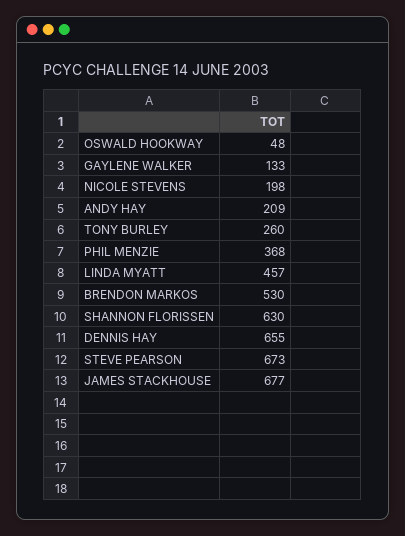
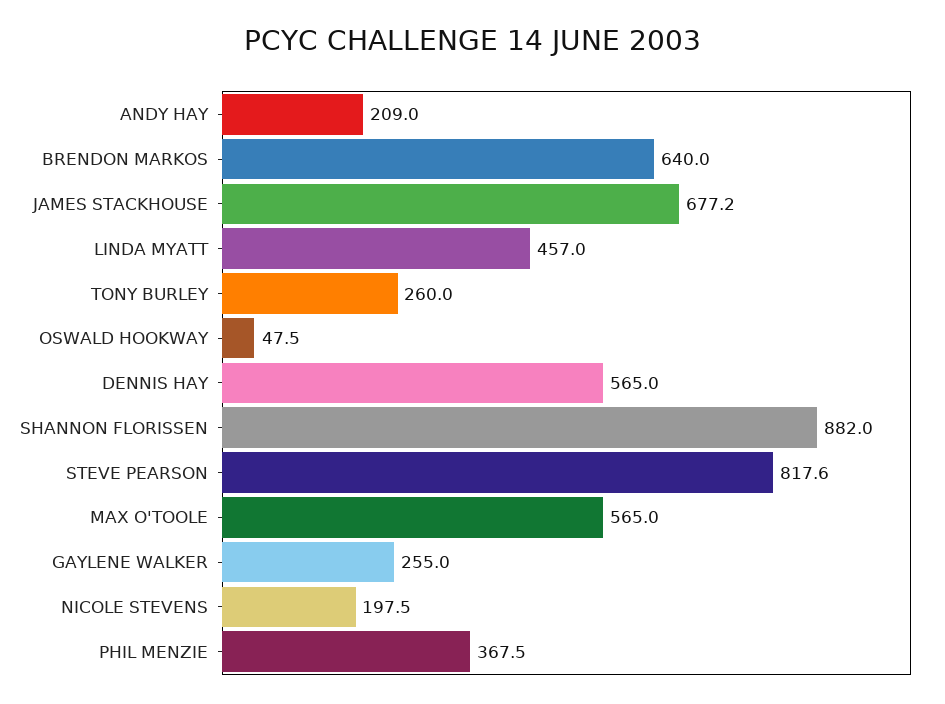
GAYLENE WALKER: 133 -> 255
BRENDON MARKOS: 530 -> 640
SHANNON FLORISSEN: 630 -> 882
DENNIS HAY: 655 -> 565
STEVE PEARSON: 673 -> 817.6
MAX O'TOOLE: none -> 565

